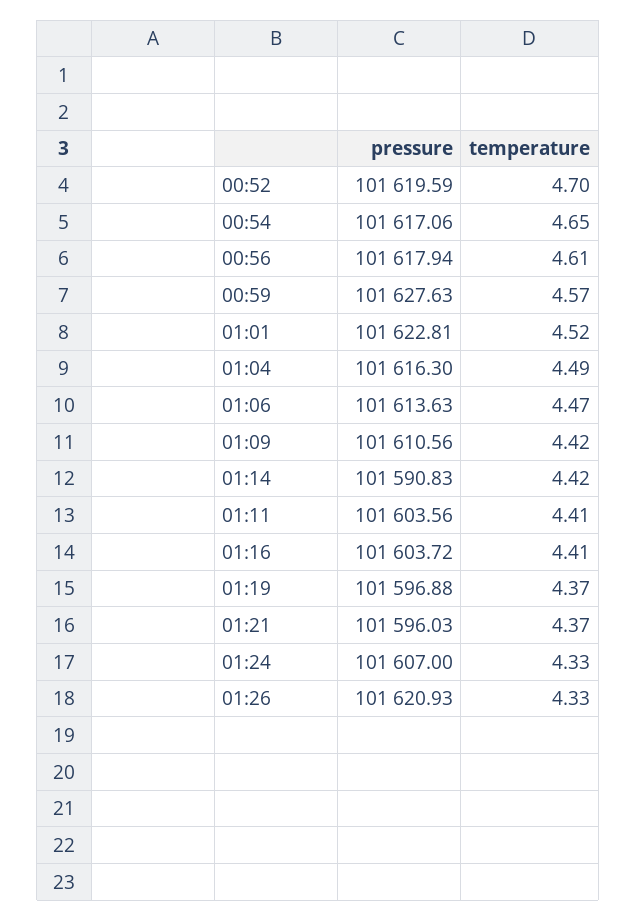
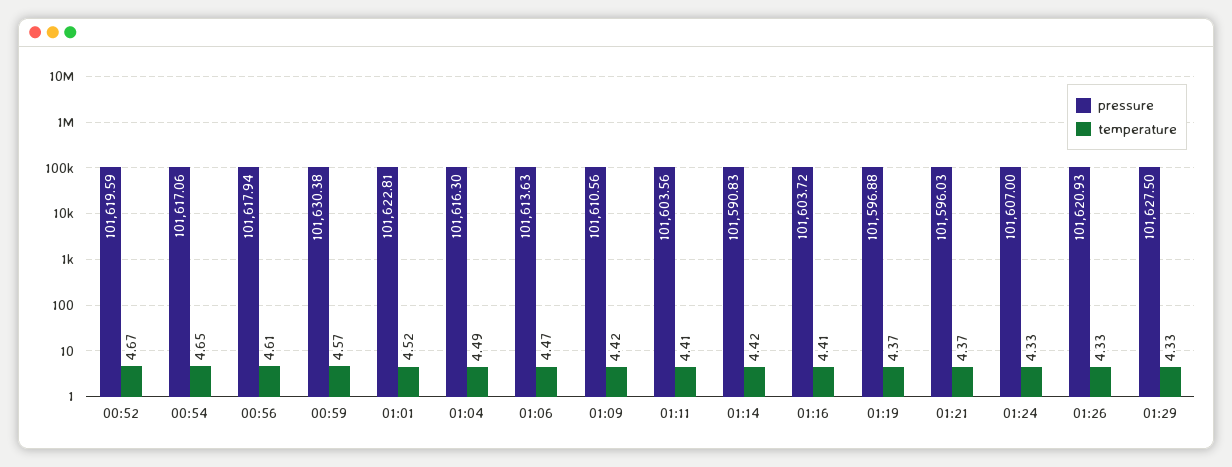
temperature, 00:52: 4.7 -> 4.67
pressure, 00:59: 101627.63 -> 101630.38
pressure, 01:29: none -> 101627.5
temperature, 01:29: none -> 4.33

